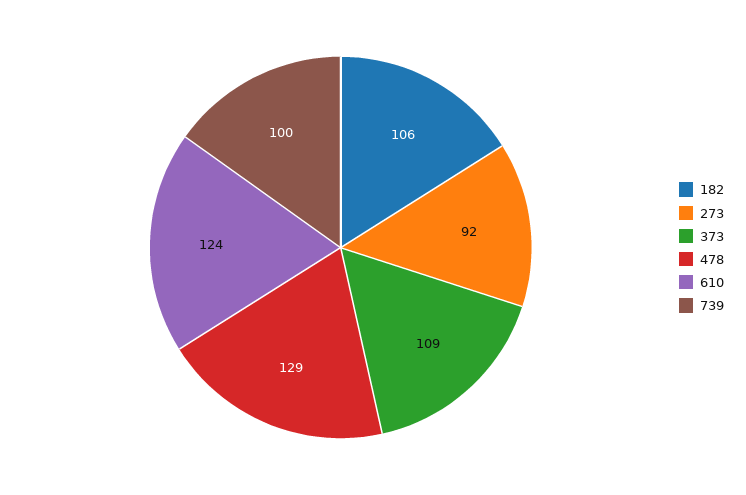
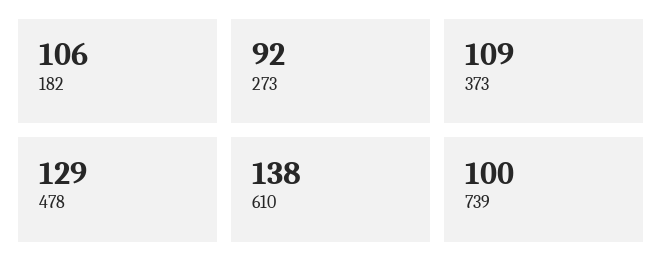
610: 124 -> 138

